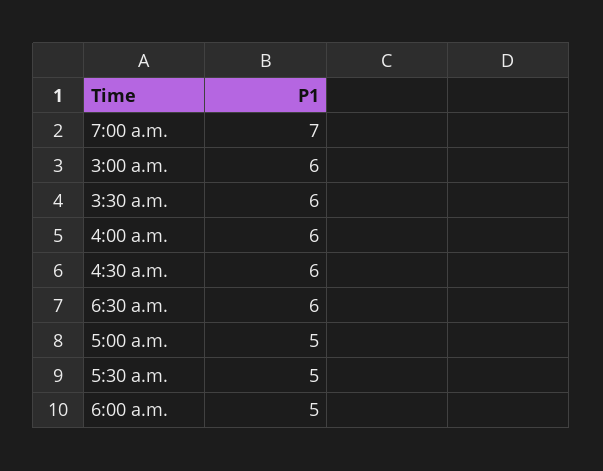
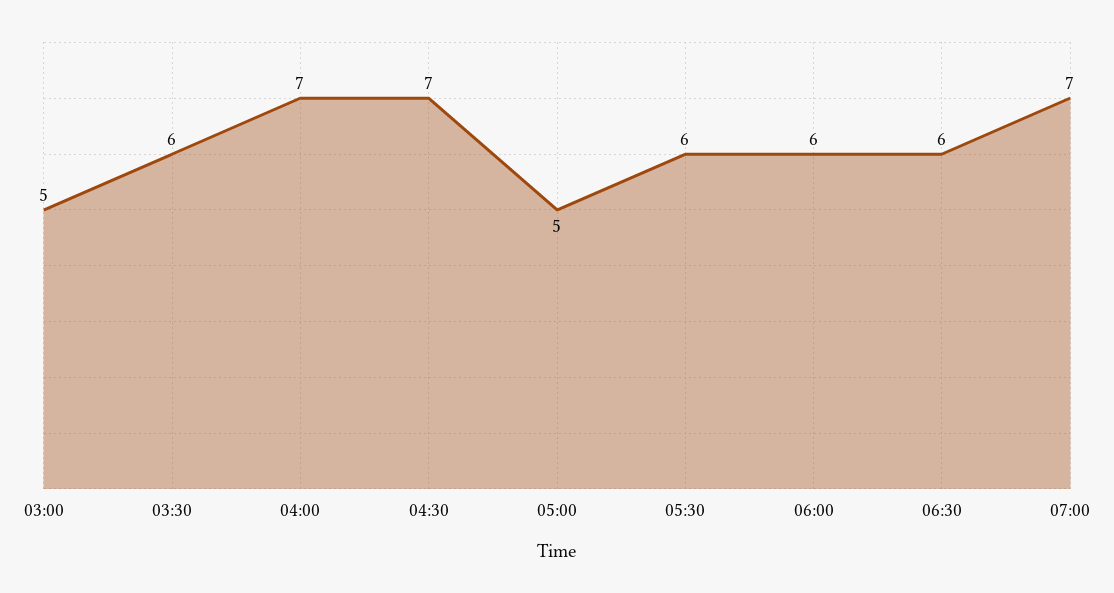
3:00 a.m.: 6 -> 5
4:00 a.m.: 6 -> 7
4:30 a.m.: 6 -> 7
5:30 a.m.: 5 -> 6
6:00 a.m.: 5 -> 6

